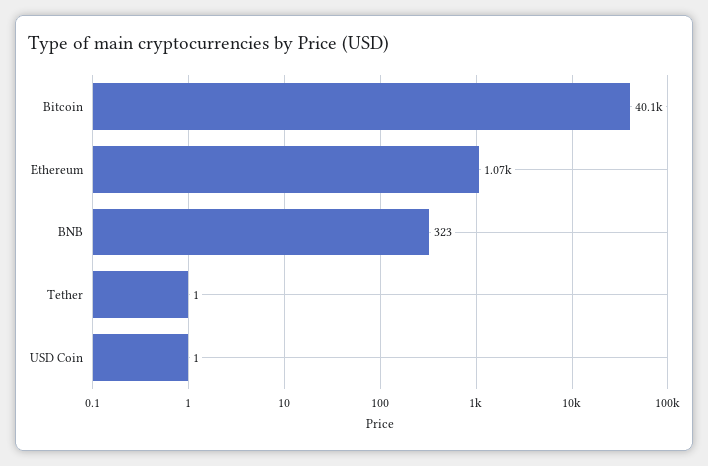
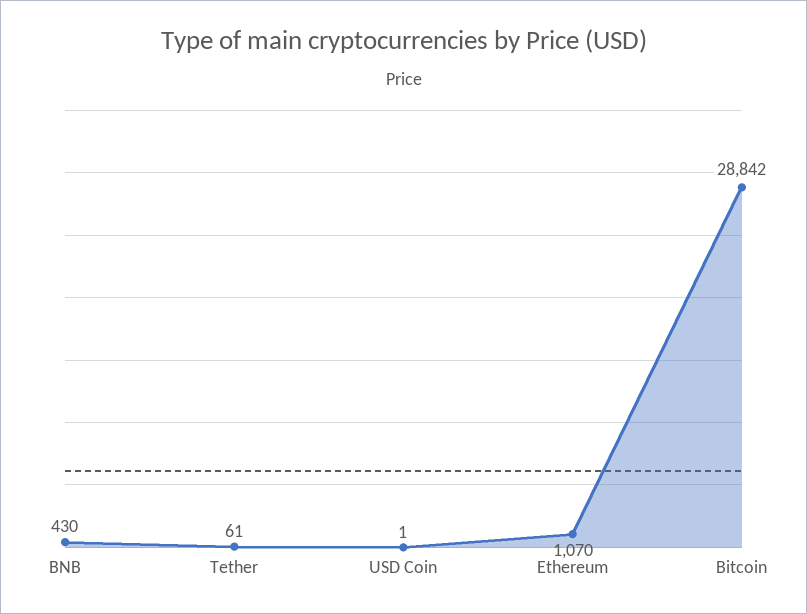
Bitcoin: 40100 -> 28842
BNB: 323 -> 430
Tether: 1 -> 61

